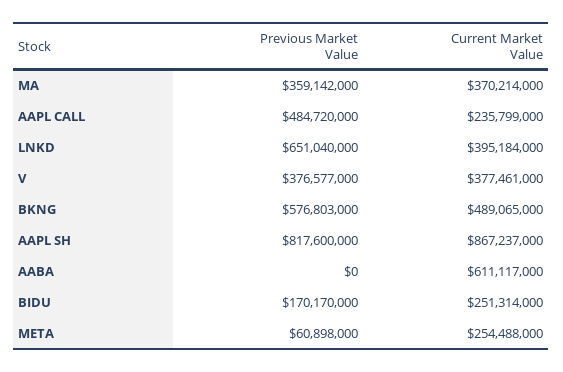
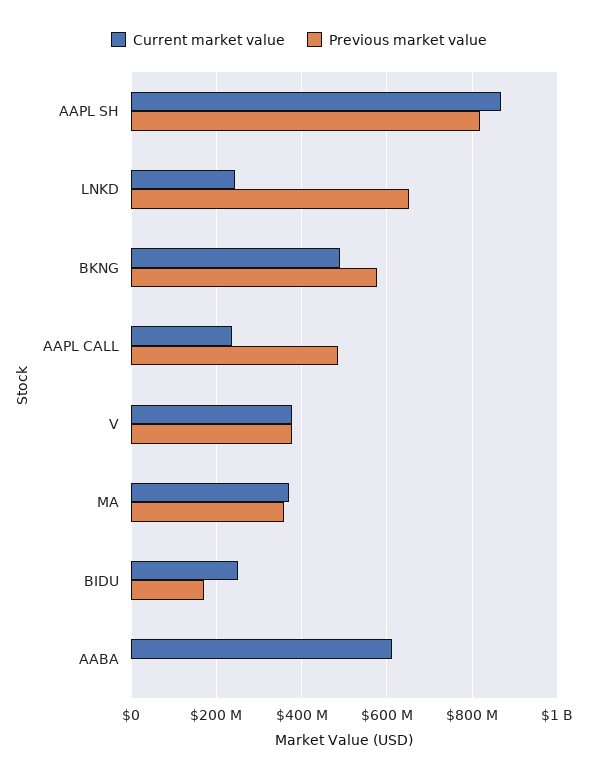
Current Market Value, LNKD: 395184000 -> 240000000
Previous Market Value, META: 60898000 -> none
Current Market Value, META: 254488000 -> none

